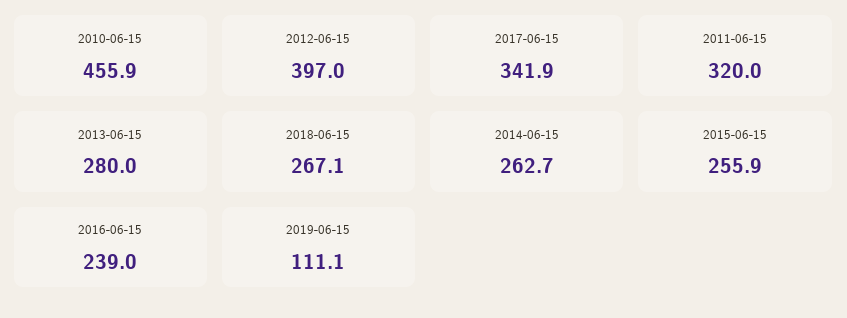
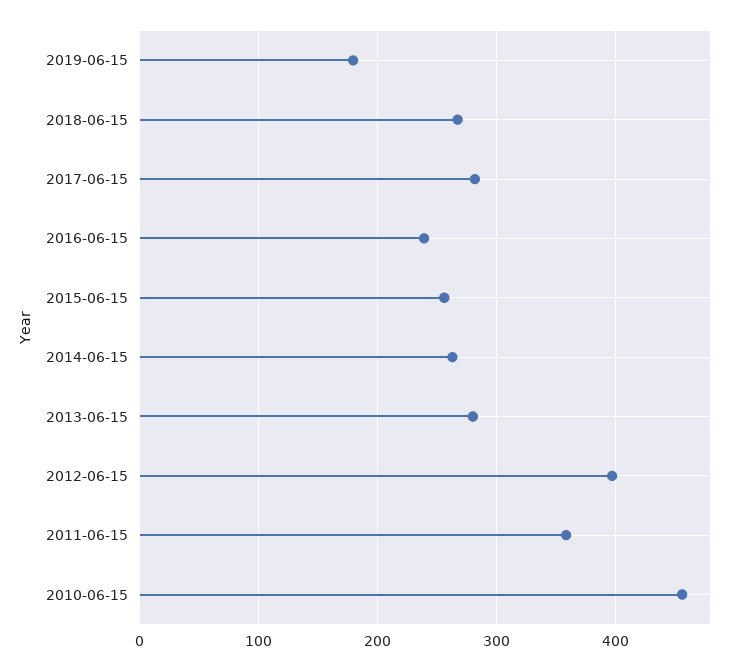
2017-06-15: 341.9 -> 280
2011-06-15: 320 -> 360
2019-06-15: 111.1 -> 180

